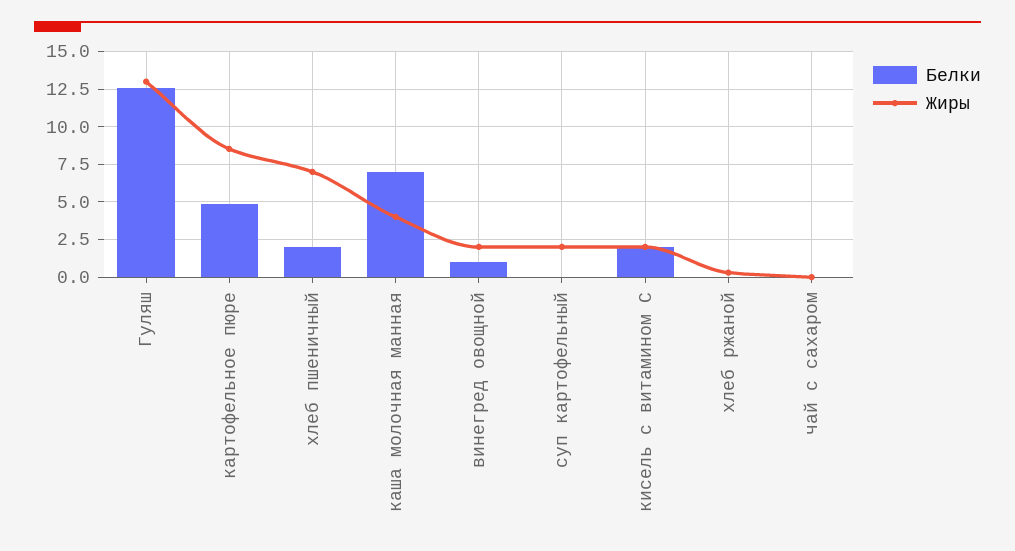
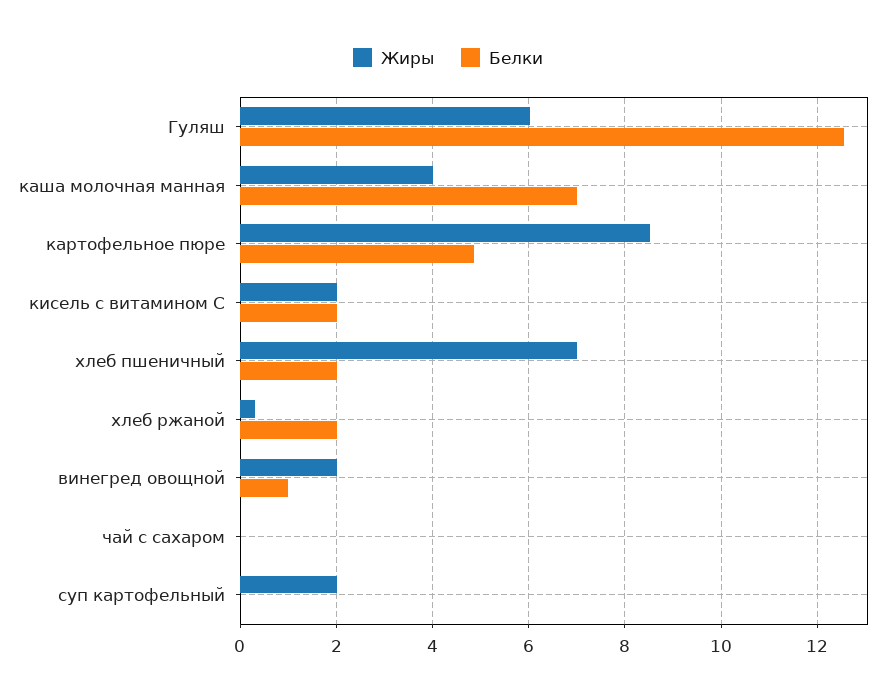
Жиры, Гуляш: 13 -> 6
Белки, хлеб ржаной: 0 -> 2

